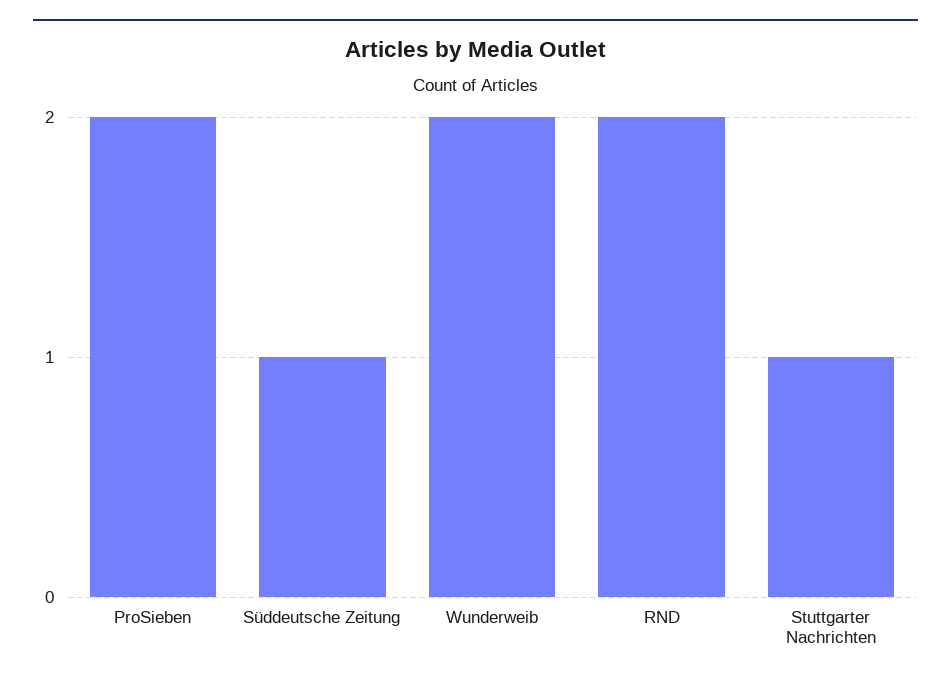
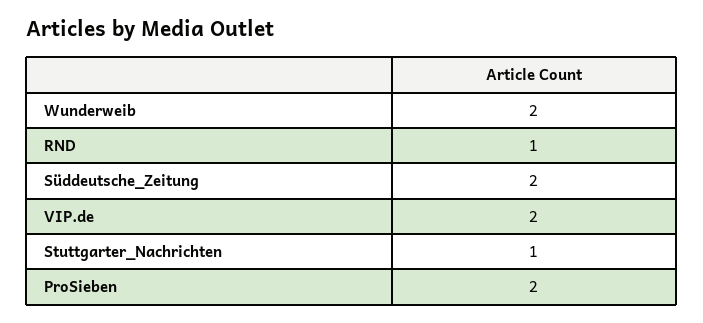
Süddeutsche Zeitung: 1 -> 2
RND: 2 -> 1
VIP.de: none -> 2

